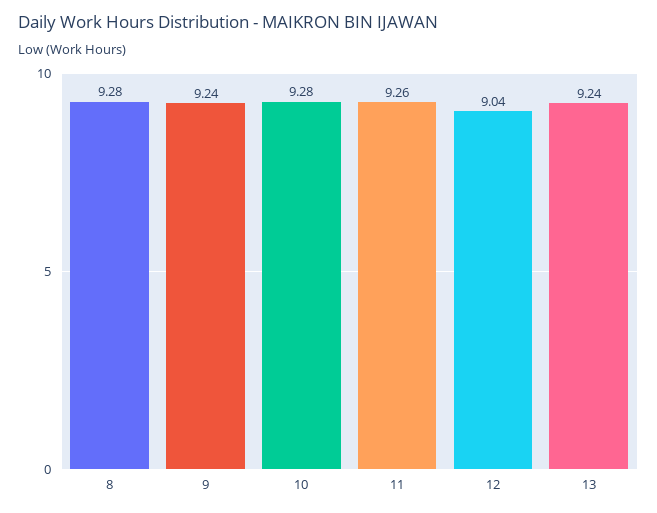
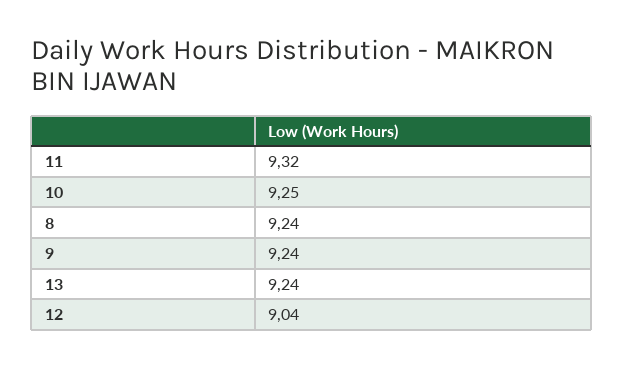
8: 9.28 -> 9.24
10: 9.28 -> 9.25
11: 9.26 -> 9.32

